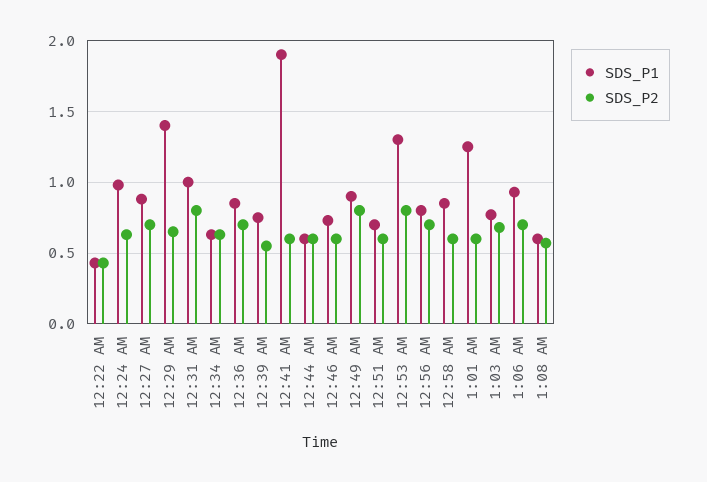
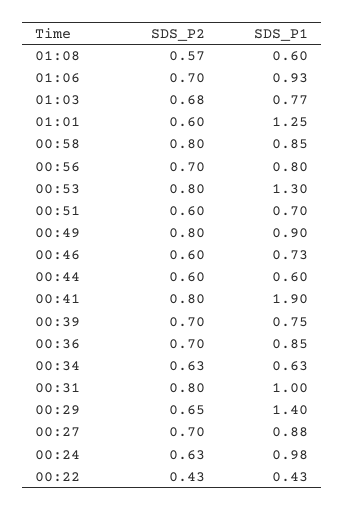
SDS_P2, 12:39 AM: 0.55 -> 0.7
SDS_P2, 12:41 AM: 0.6 -> 0.8
SDS_P2, 12:58 AM: 0.6 -> 0.8

